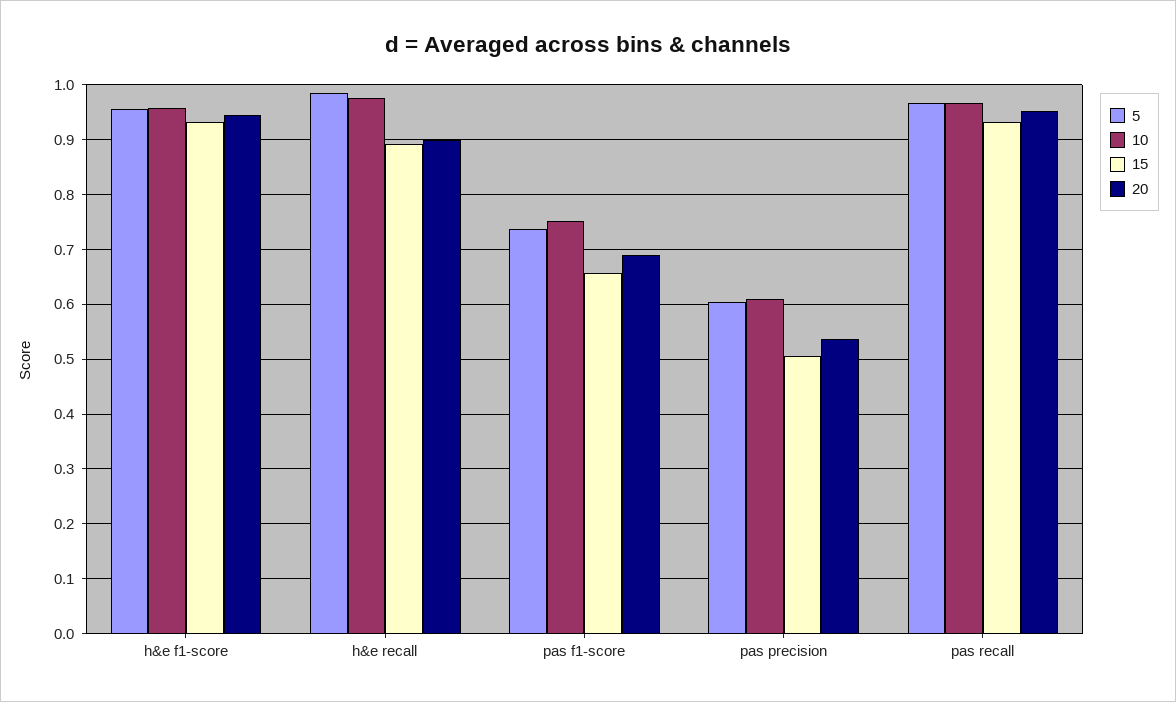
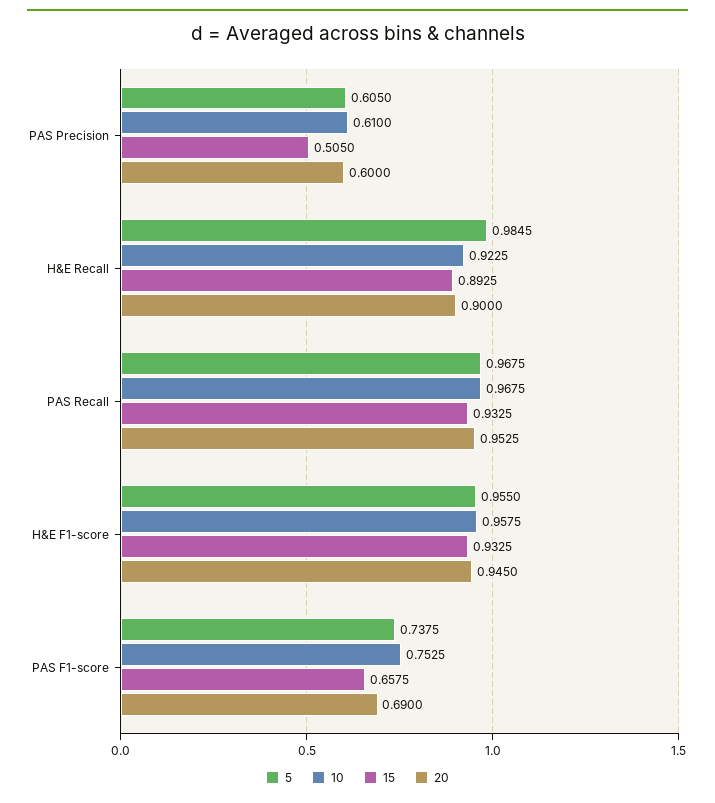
10, h&e recall: 0.98 -> 0.9225
20, pas precision: 0.54 -> 0.6

